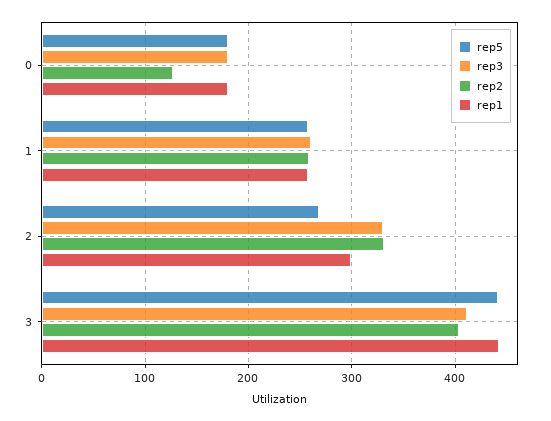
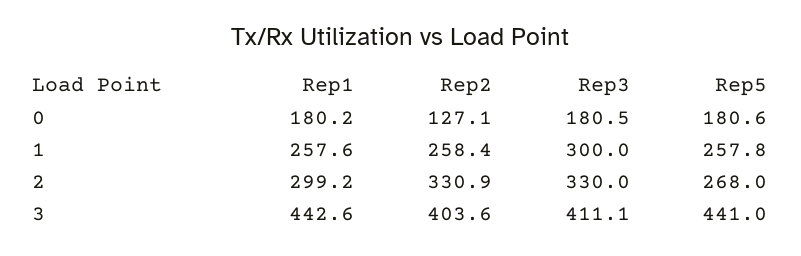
rep3, 1: 260 -> 300

